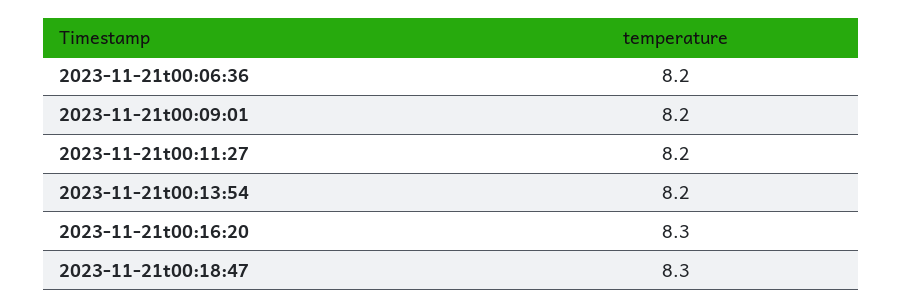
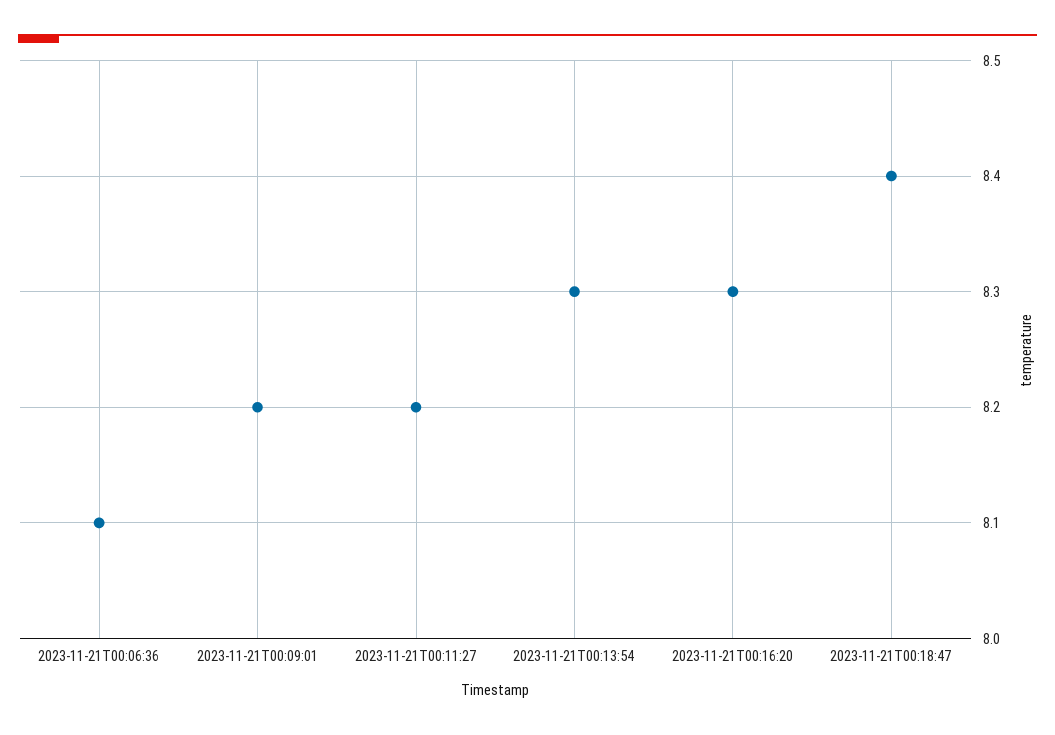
2023-11-21t00:06:36: 8.2 -> 8.1
2023-11-21t00:13:54: 8.2 -> 8.3
2023-11-21t00:18:47: 8.3 -> 8.4

